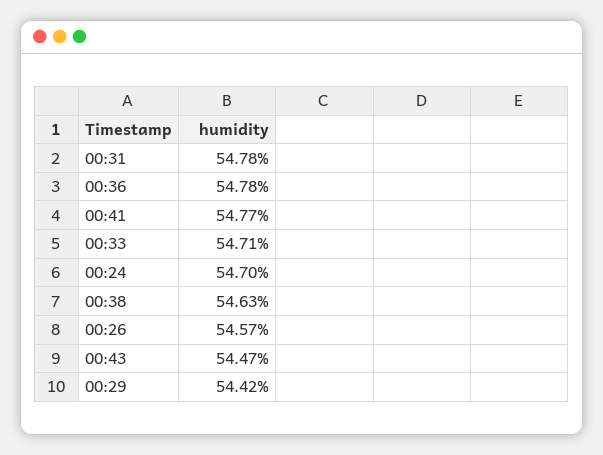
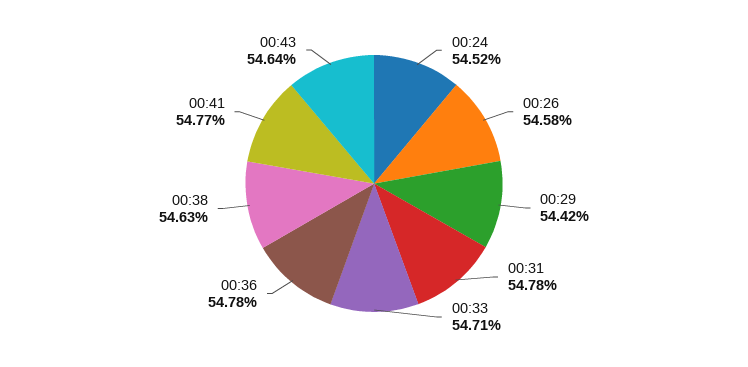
00:24: 54.7 -> 54.52
00:26: 54.57 -> 54.58
00:43: 54.47 -> 54.64

